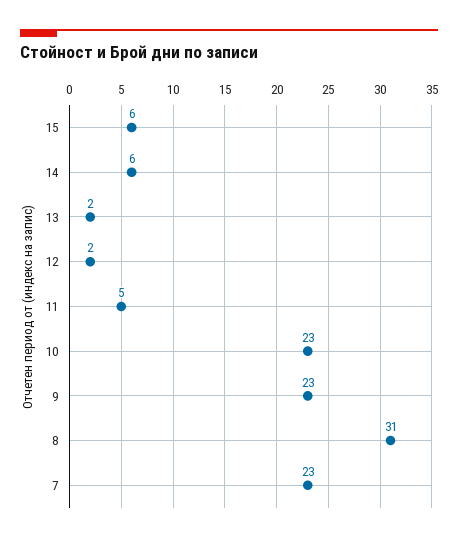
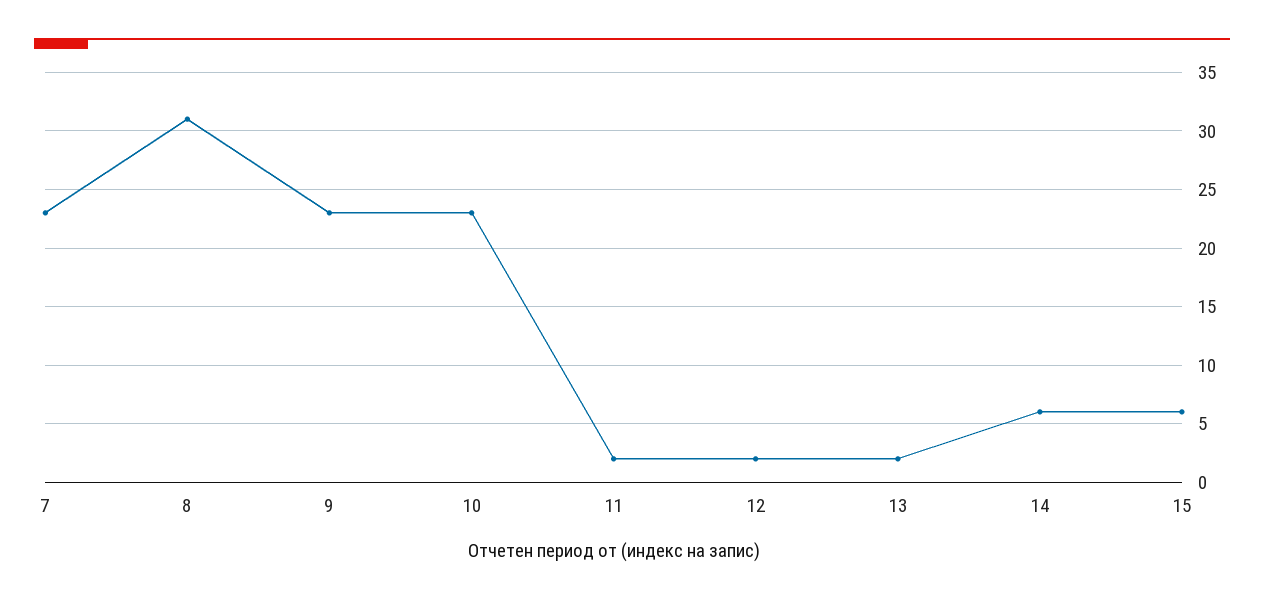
11: 5 -> 2

